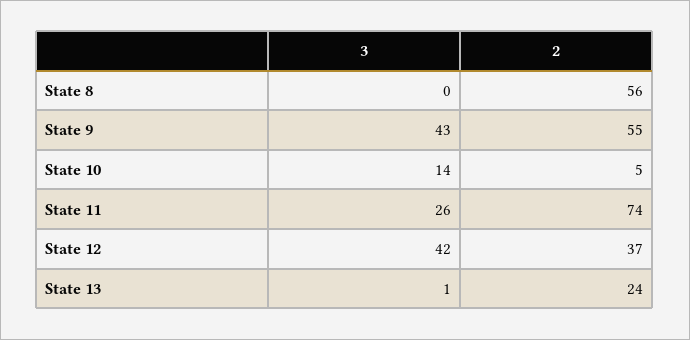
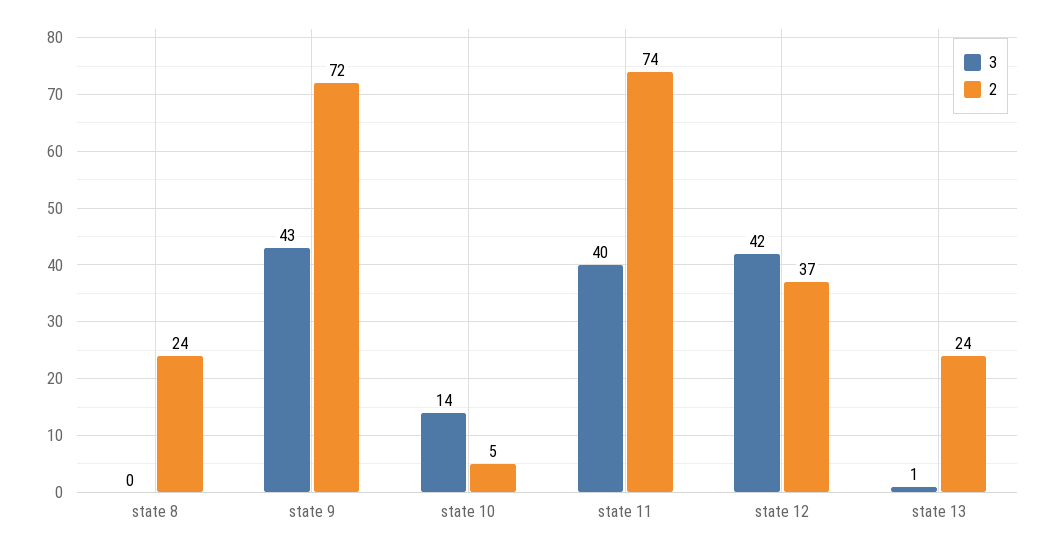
2, State 8: 56 -> 24
2, State 9: 55 -> 72
3, State 11: 26 -> 40

